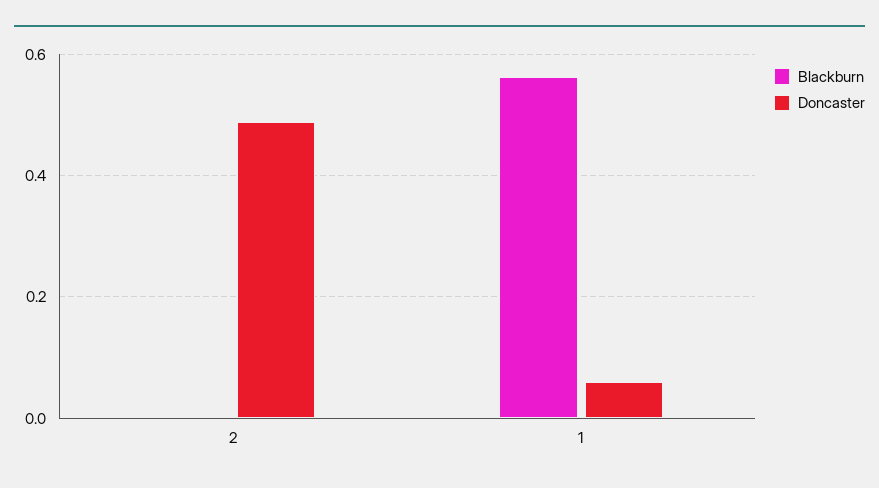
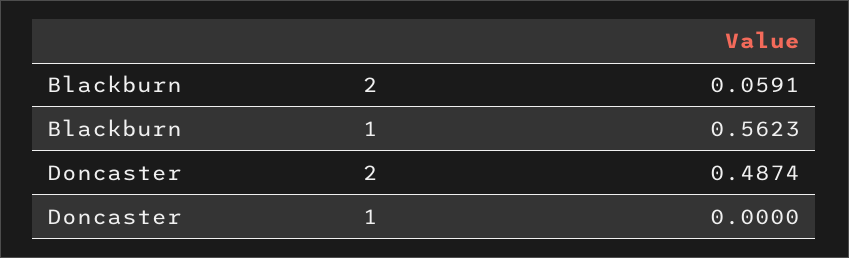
Blackburn, 2: 0 -> 0.0591
Doncaster, 1: 0.06 -> 0

